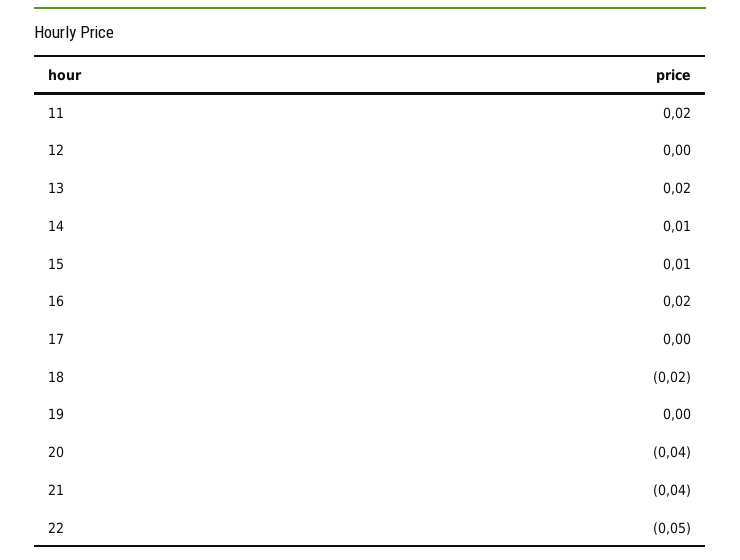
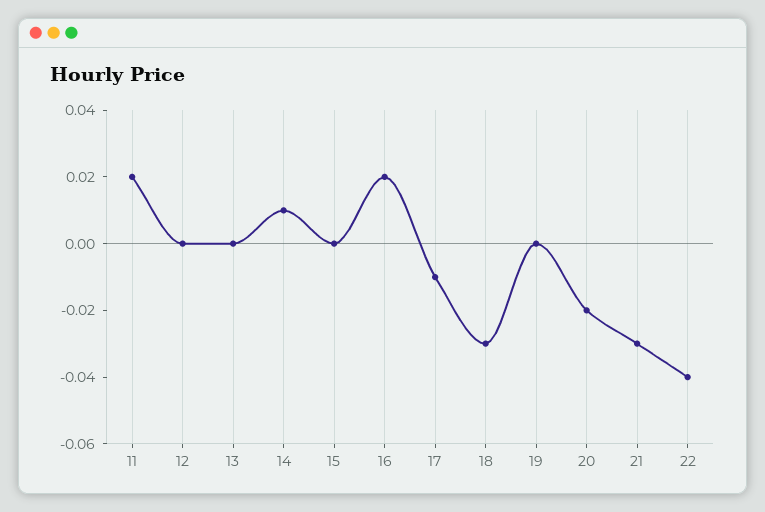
13: 0.02 -> 0
15: 0.01 -> 0
17: 0 -> -0.01
18: -0.02 -> -0.03
20: -0.04 -> -0.02
21: -0.04 -> -0.03
22: -0.05 -> -0.04

